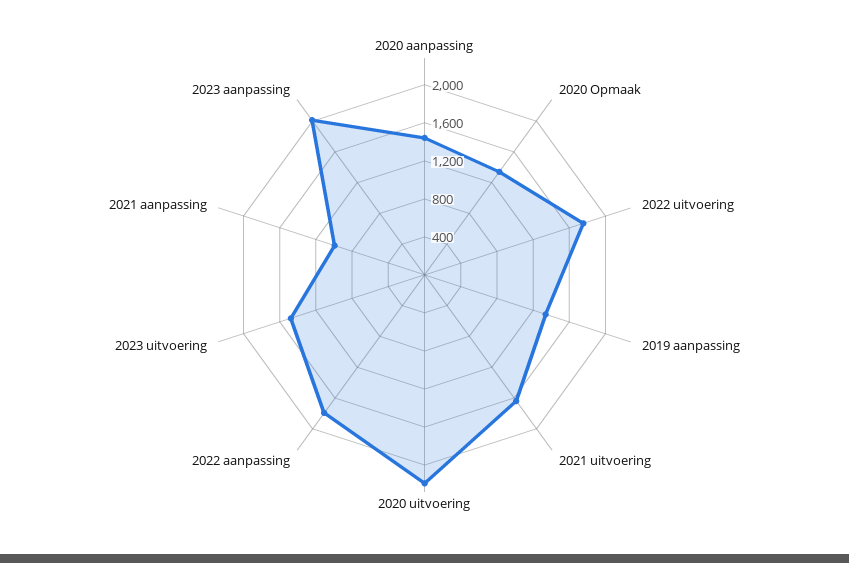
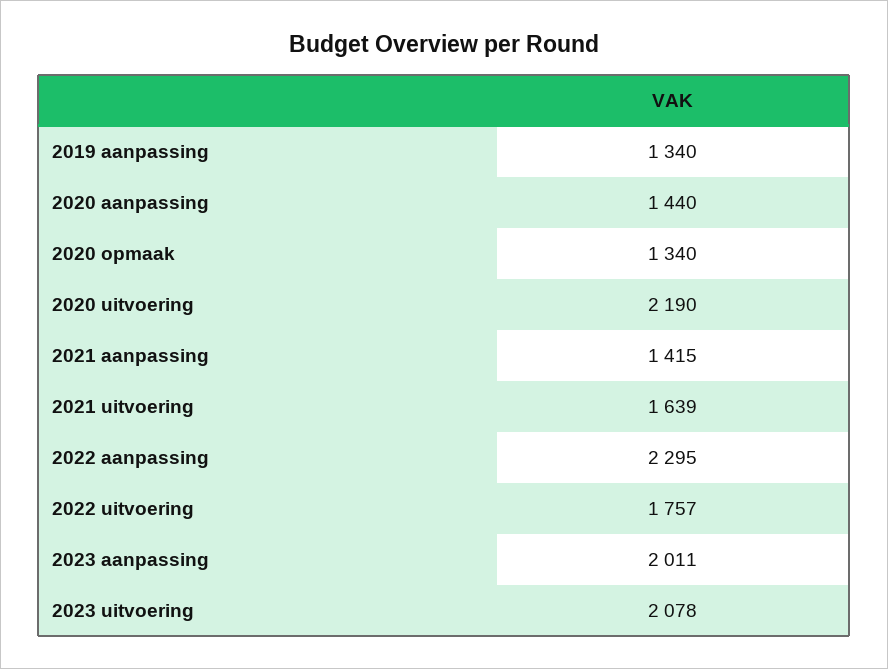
2022 aanpassing: 1800 -> 2295
2023 uitvoering: 1500 -> 2078
2021 aanpassing: 1000 -> 1415

